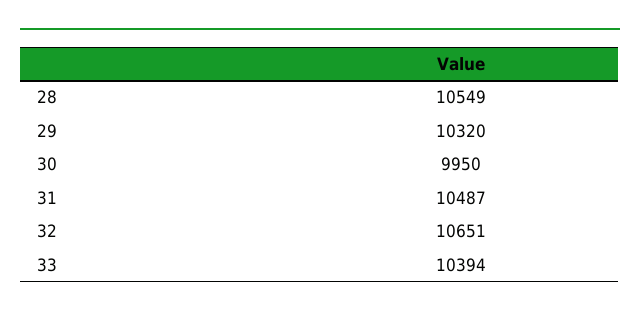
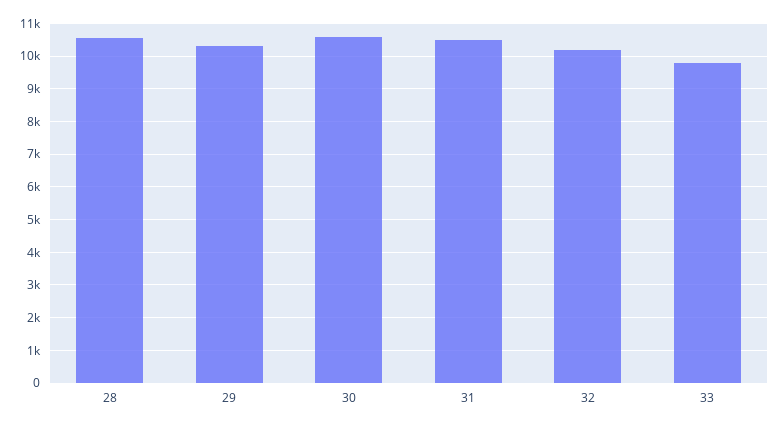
30: 9950 -> 10600
32: 10651 -> 10200
33: 10394 -> 9800

